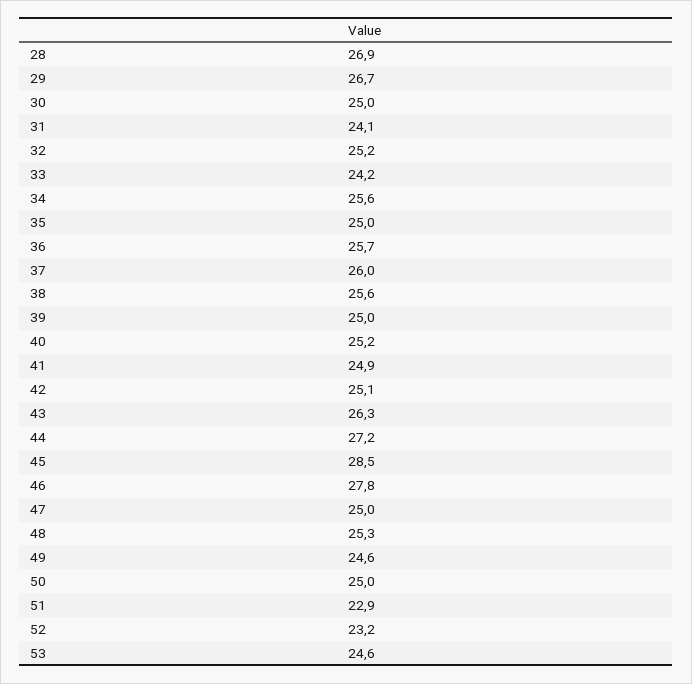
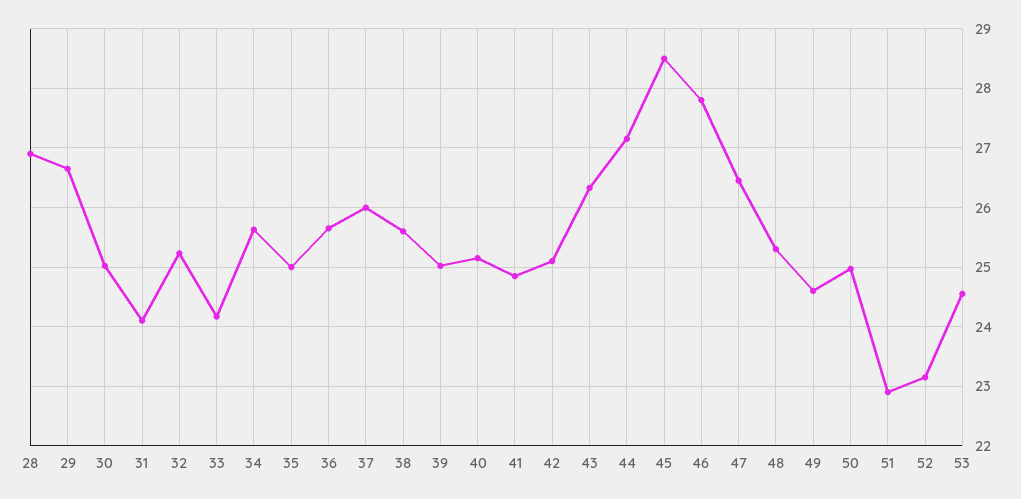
47: 25 -> 26.4

